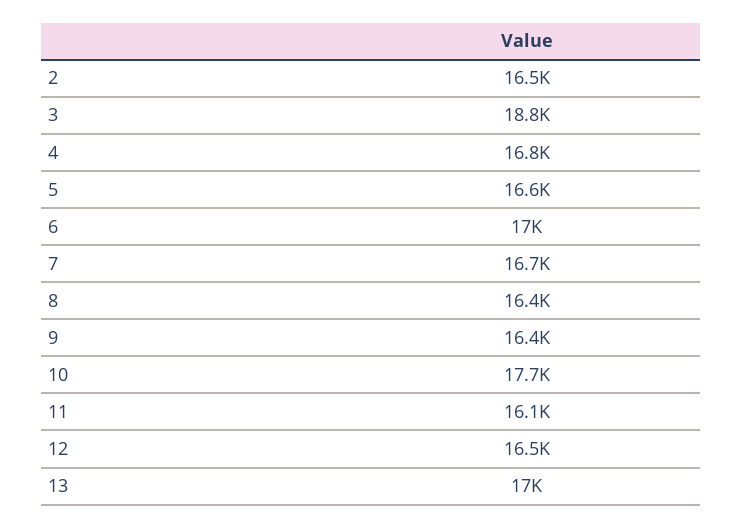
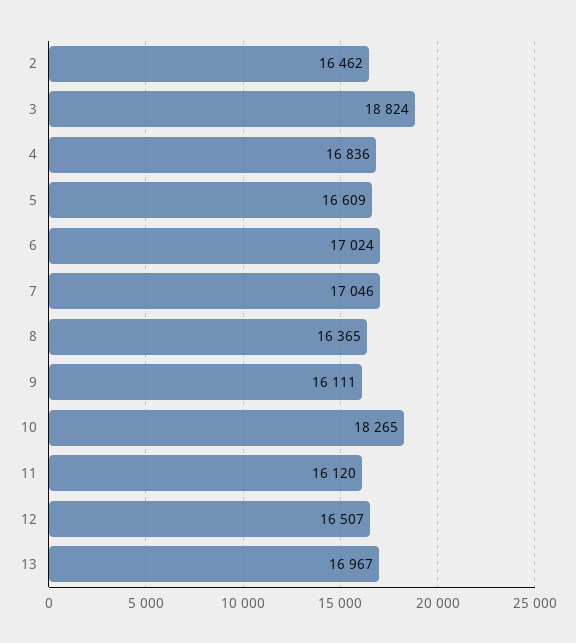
7: 16700 -> 17046
9: 16400 -> 16111
10: 17700 -> 18265

